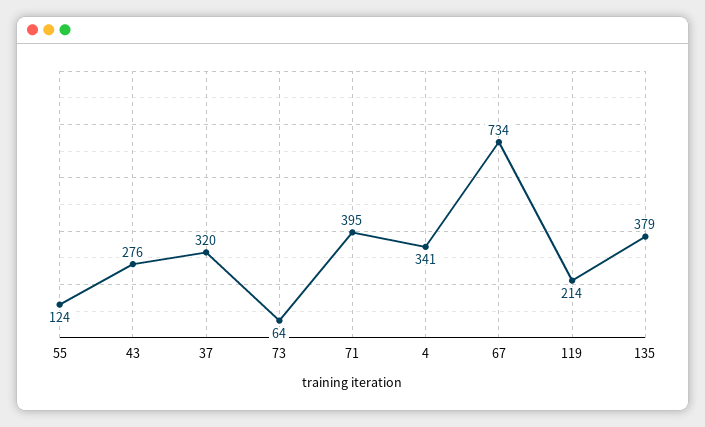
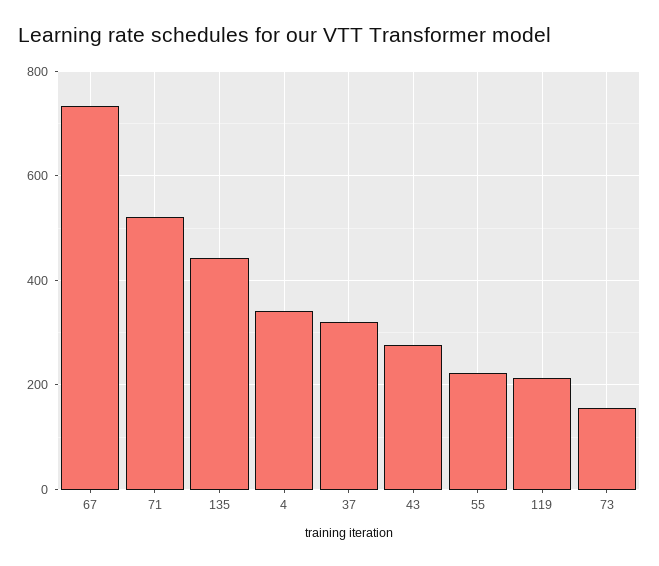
55: 124 -> 220
73: 64 -> 160
71: 395 -> 520
135: 379 -> 440

